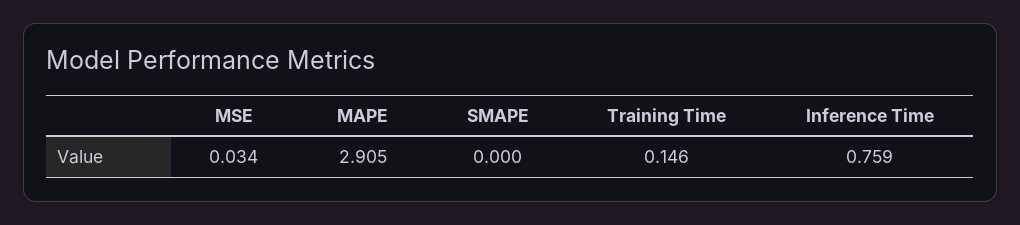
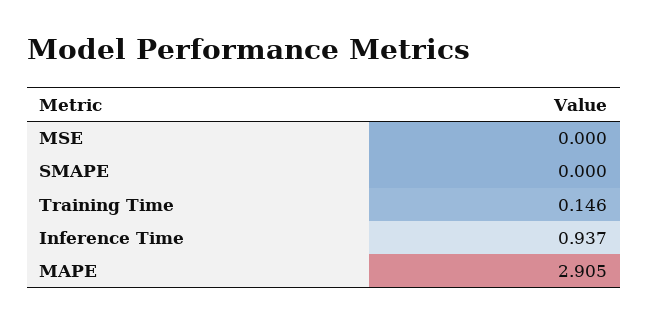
MSE: 0.034 -> 0
Inference Time: 0.759 -> 0.937

